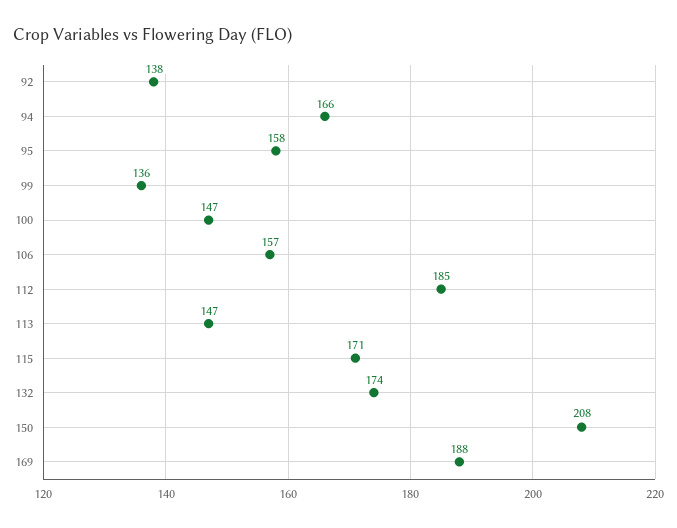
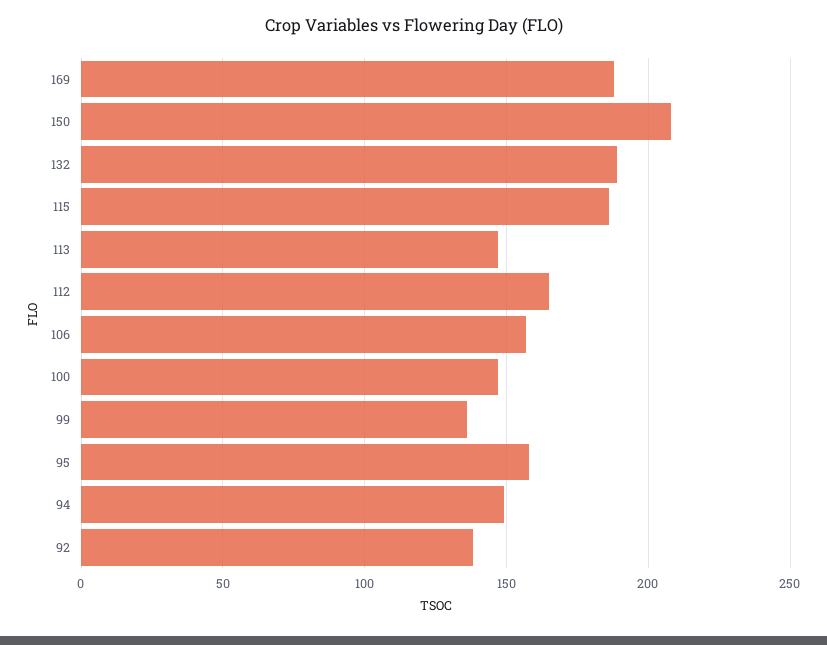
94: 166 -> 150
112: 185 -> 165
115: 171 -> 185
132: 174 -> 190

